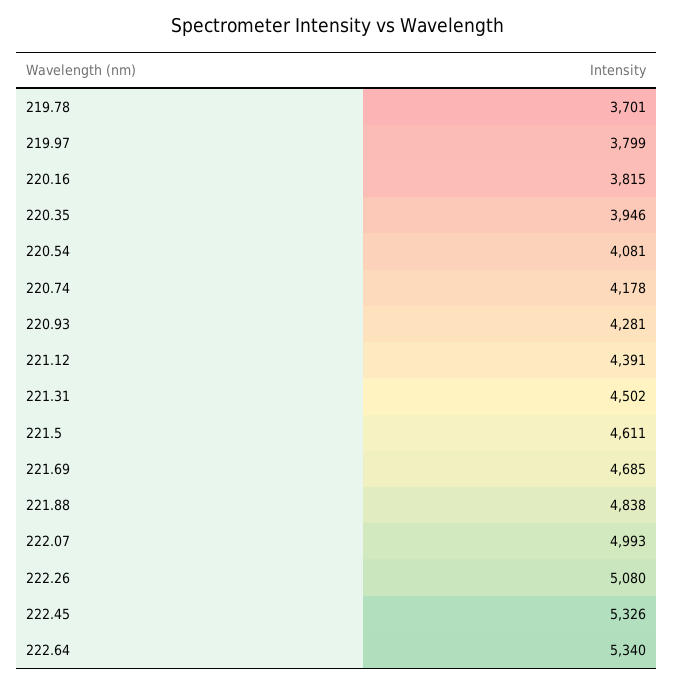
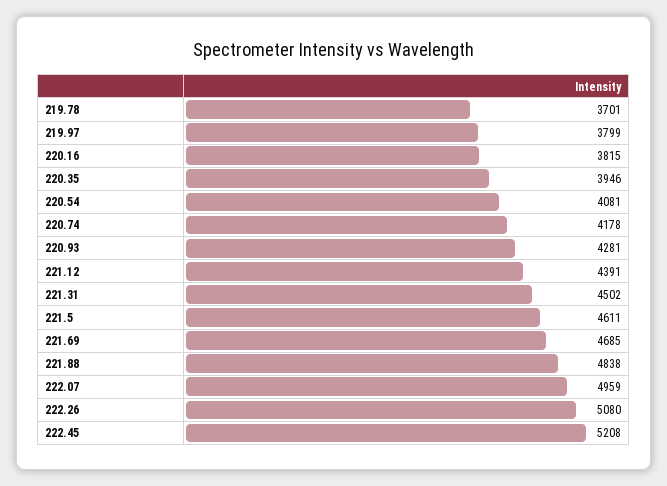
222.07: 4993 -> 4959
222.45: 5326 -> 5208
222.64: 5340 -> none

